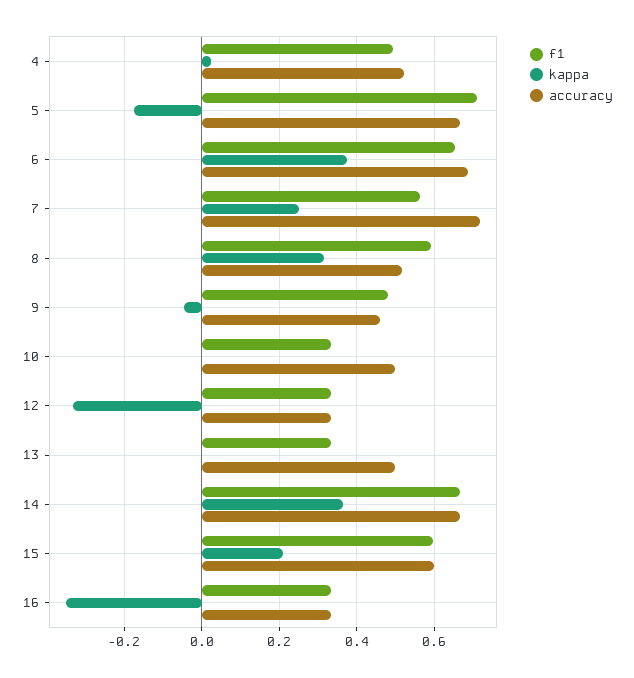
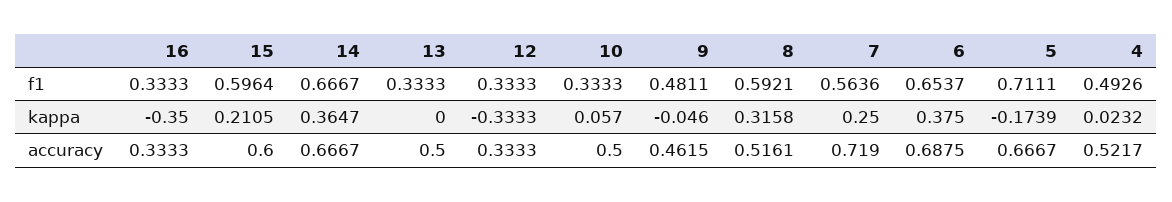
kappa, 10: 0 -> 0.057

